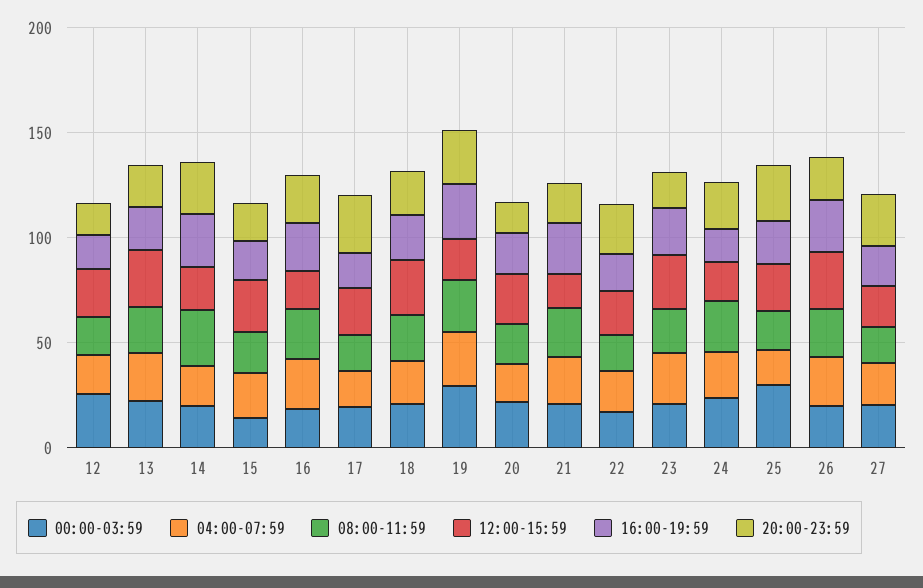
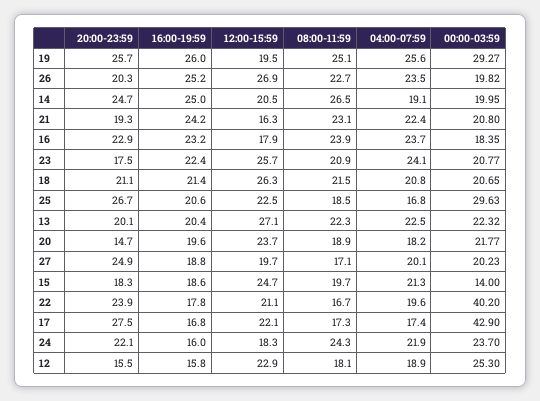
00:00-03:59, 17: 20 -> 42.9
00:00-03:59, 22: 20 -> 40.2

